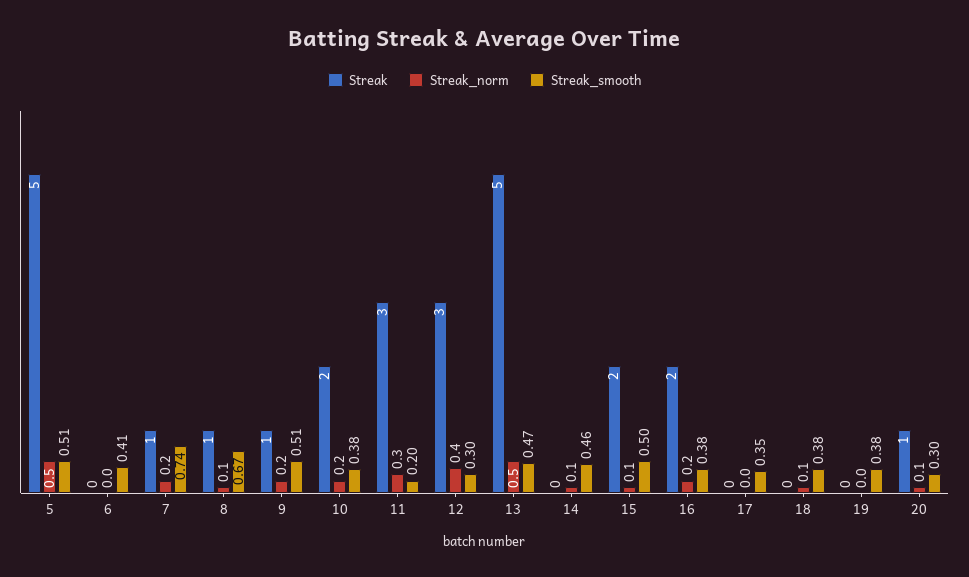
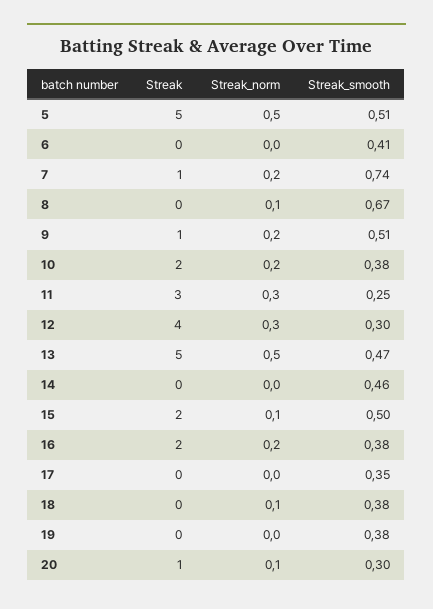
Streak, 8: 1 -> 0
Streak_smooth, 11: 0.2 -> 0.25
Streak, 12: 3 -> 4
Streak_norm, 12: 0.4 -> 0.3
Streak_norm, 14: 0.1 -> 0

